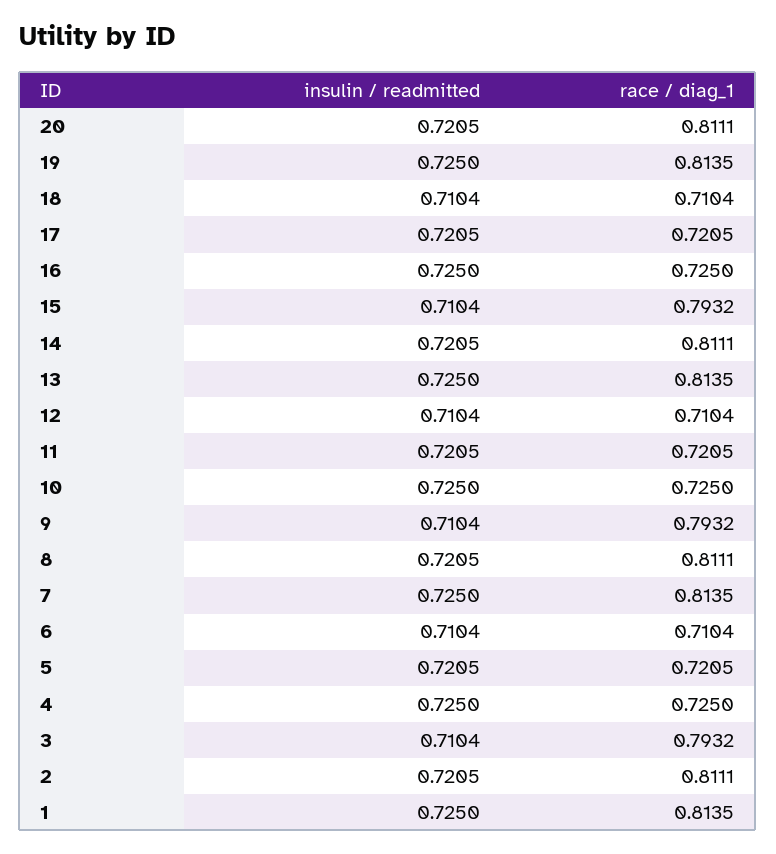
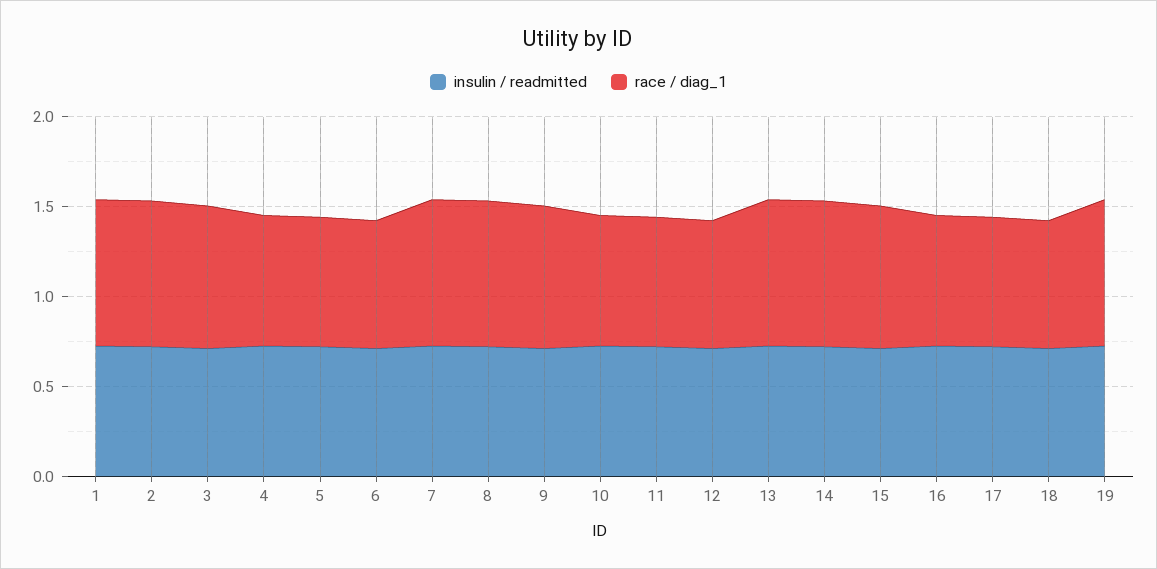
insulin / readmitted, 20: 0.7205 -> none
race / diag_1, 20: 0.8111 -> none

